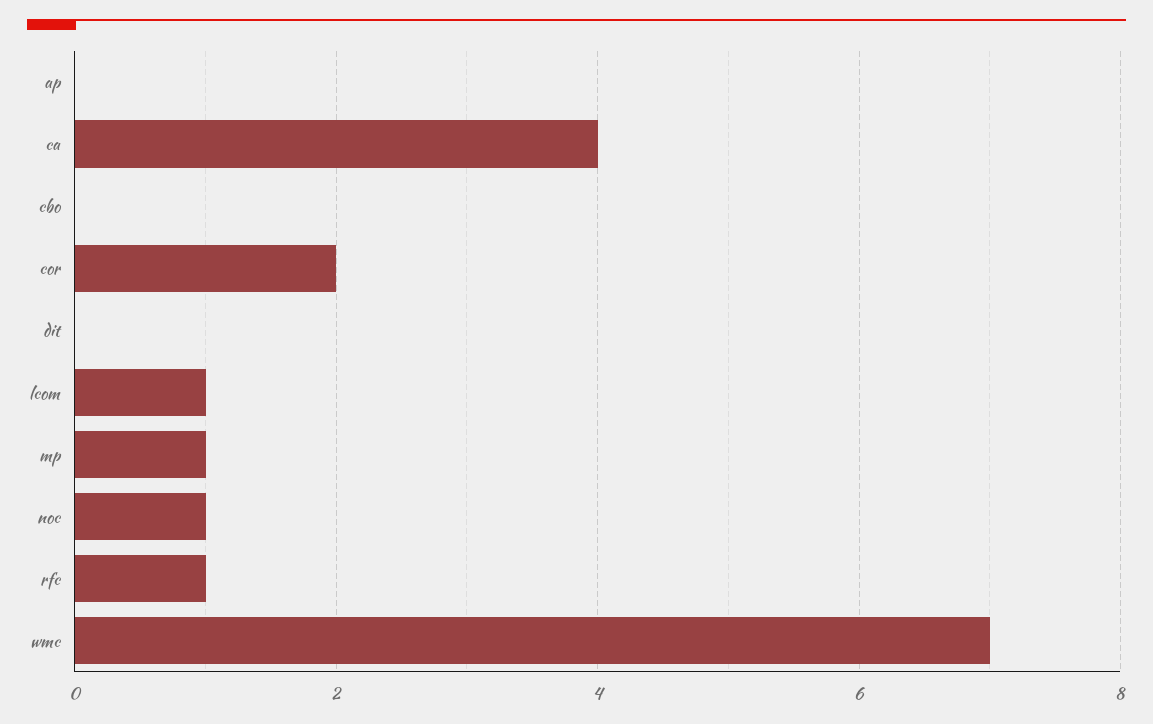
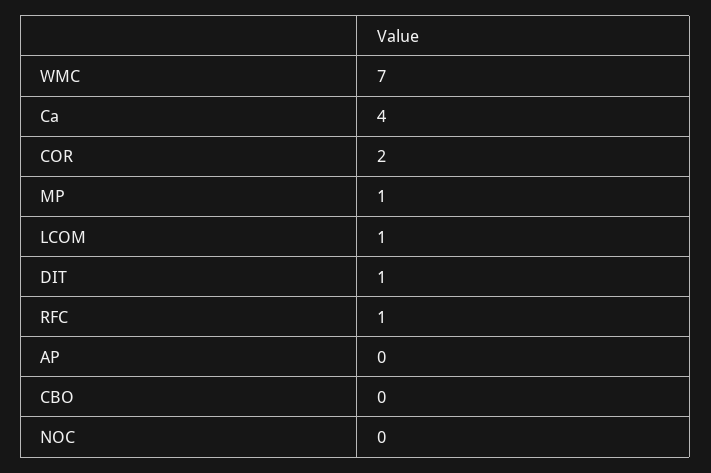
dit: 0 -> 1
noc: 1 -> 0

